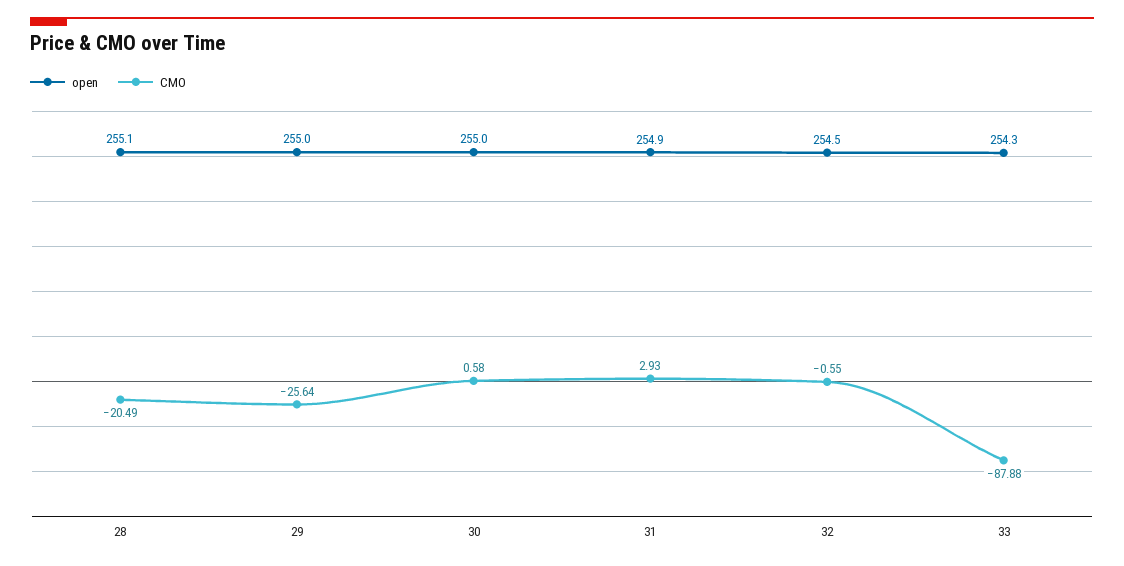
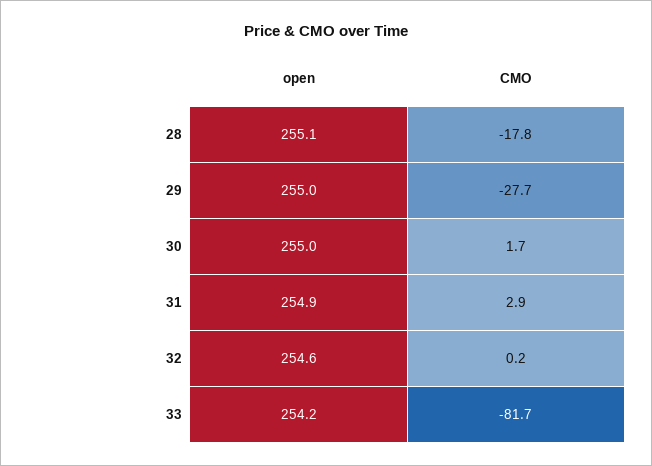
CMO, 28: -20.49 -> -17.8
CMO, 29: -25.64 -> -27.7
CMO, 30: 0.58 -> 1.7
open, 32: 254.5 -> 254.6
CMO, 32: -0.55 -> 0.2
open, 33: 254.3 -> 254.2
CMO, 33: -87.88 -> -81.7

